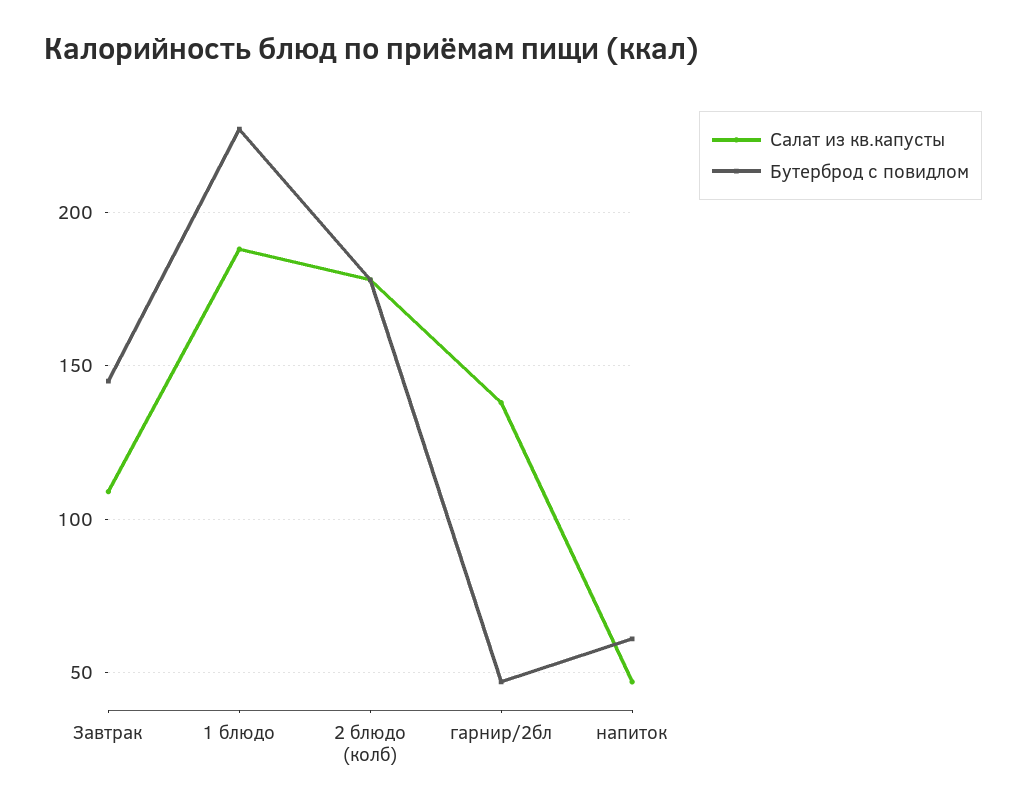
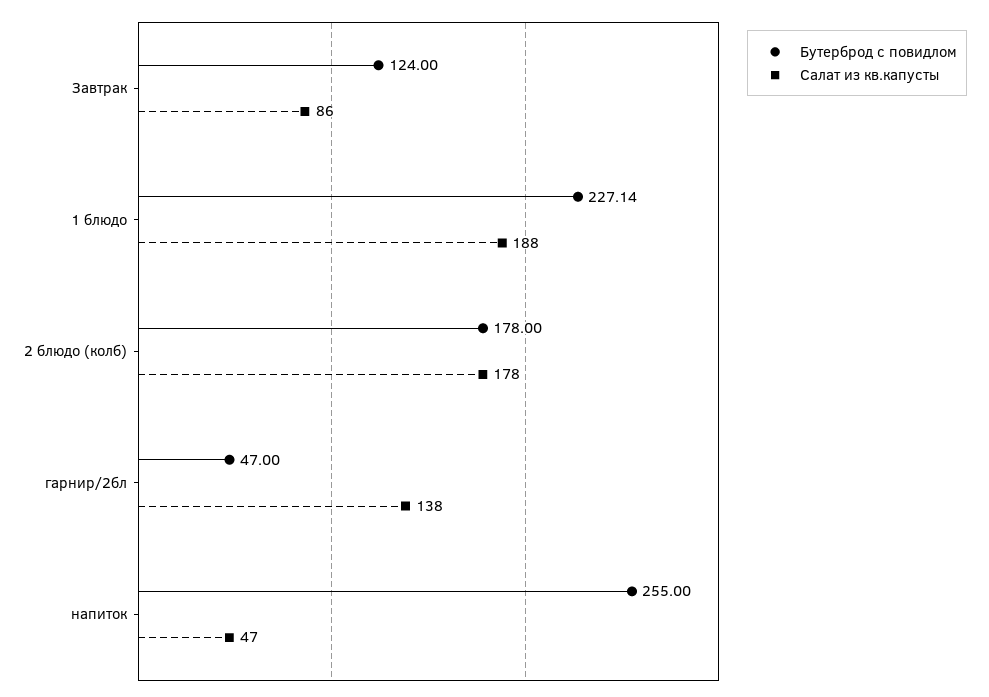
Салат из кв.капусты, Завтрак: 110 -> 86
Бутерброд с повидлом, Завтрак: 145 -> 124
Бутерброд с повидлом, напиток: 60 -> 255

